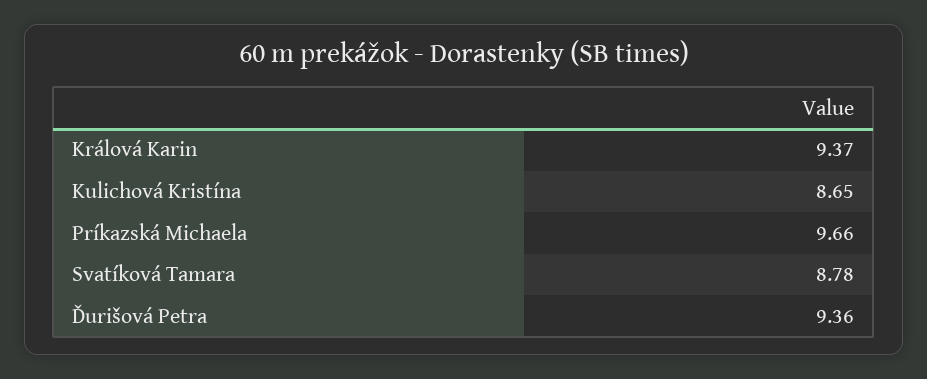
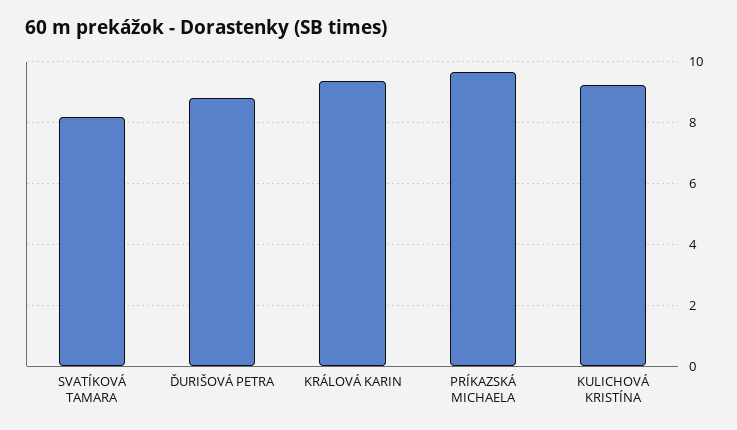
Kulichová Kristína: 8.65 -> 9.2
Svatíková Tamara: 8.78 -> 8.2
Ďurišová Petra: 9.36 -> 8.8

